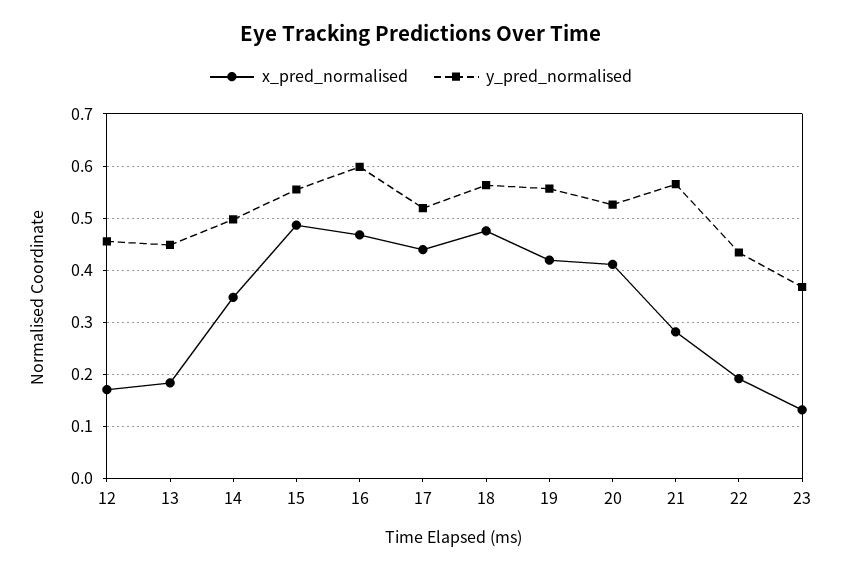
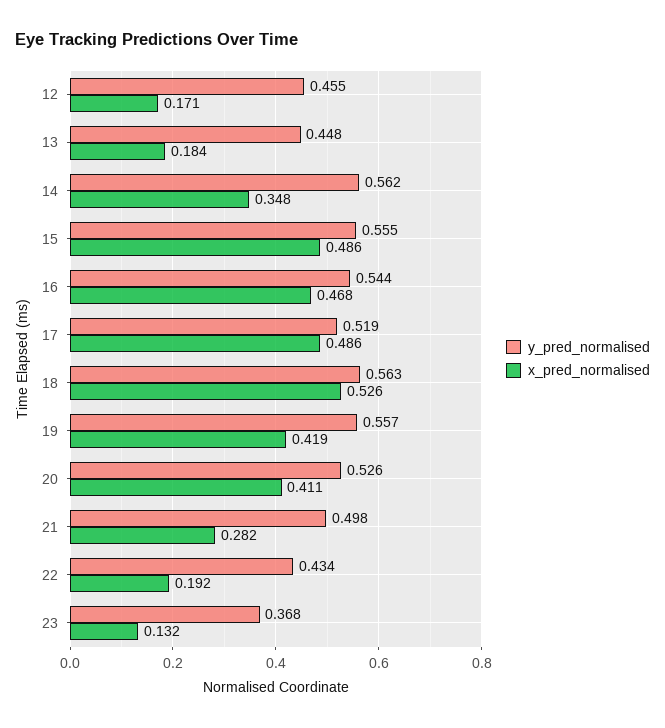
y_pred_normalised, 14: 0.5 -> 0.562
y_pred_normalised, 16: 0.6 -> 0.544
x_pred_normalised, 17: 0.44 -> 0.486
x_pred_normalised, 18: 0.48 -> 0.526
y_pred_normalised, 21: 0.56 -> 0.498

